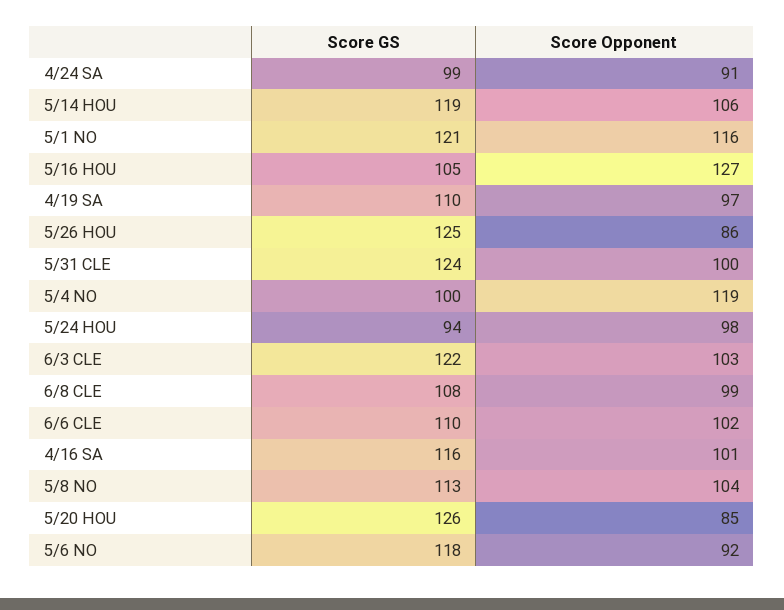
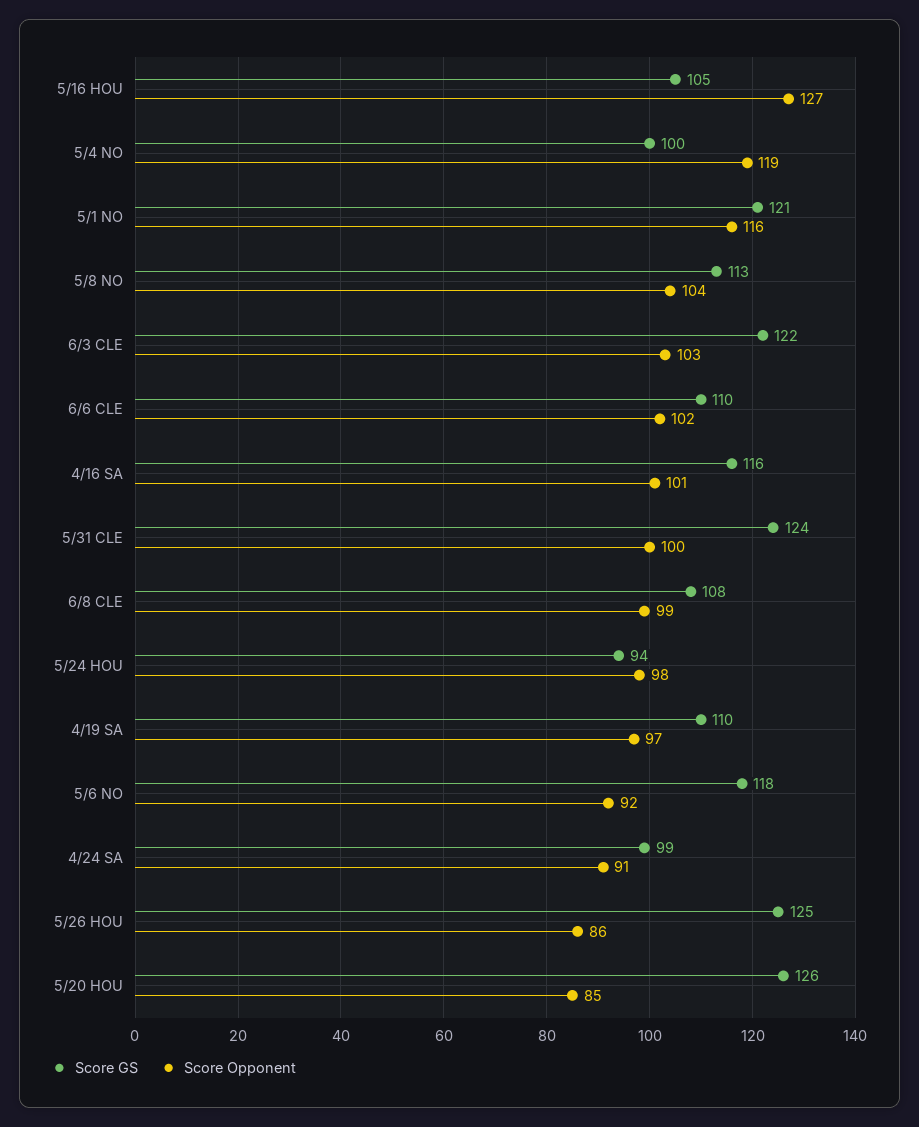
Score GS, 5/14 HOU: 119 -> none
Score Opponent, 5/14 HOU: 106 -> none

